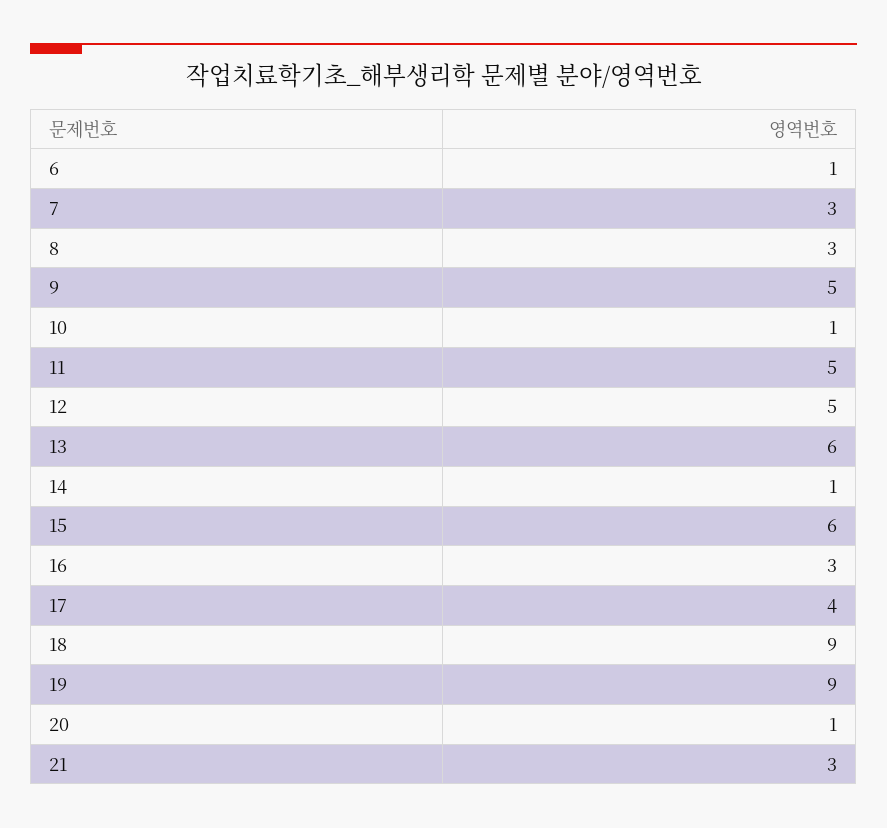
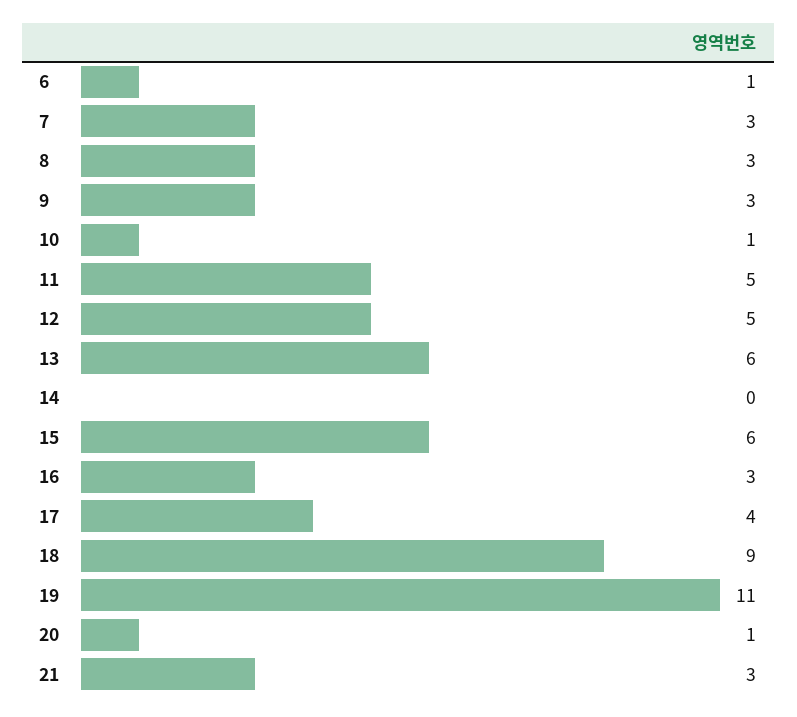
9: 5 -> 3
14: 1 -> 0
19: 9 -> 11

